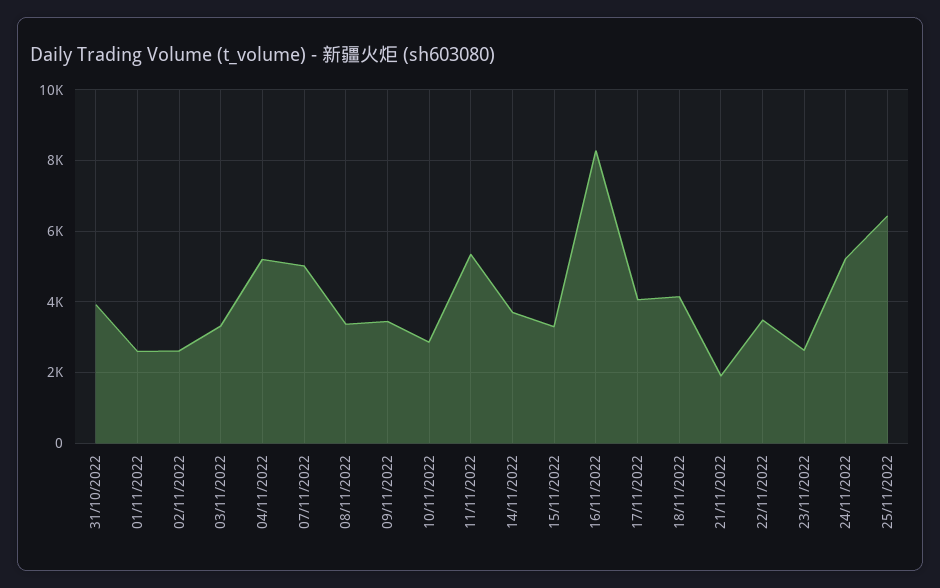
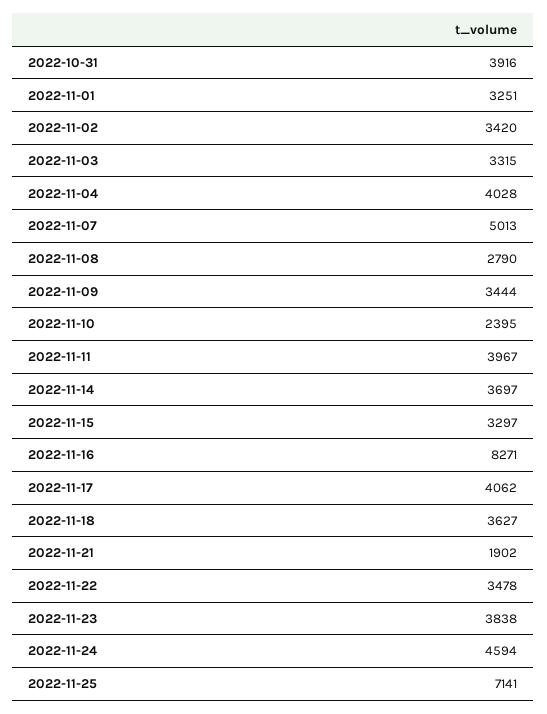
01/11/2022: 2600 -> 3251
02/11/2022: 2600 -> 3420
04/11/2022: 5200 -> 4028
08/11/2022: 3400 -> 2790
10/11/2022: 2800 -> 2395
11/11/2022: 5400 -> 3967
18/11/2022: 4200 -> 3627
23/11/2022: 2600 -> 3838
24/11/2022: 5200 -> 4594
25/11/2022: 6400 -> 7141

